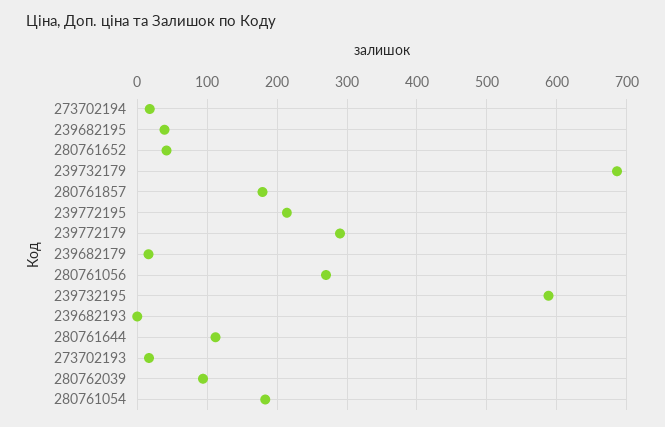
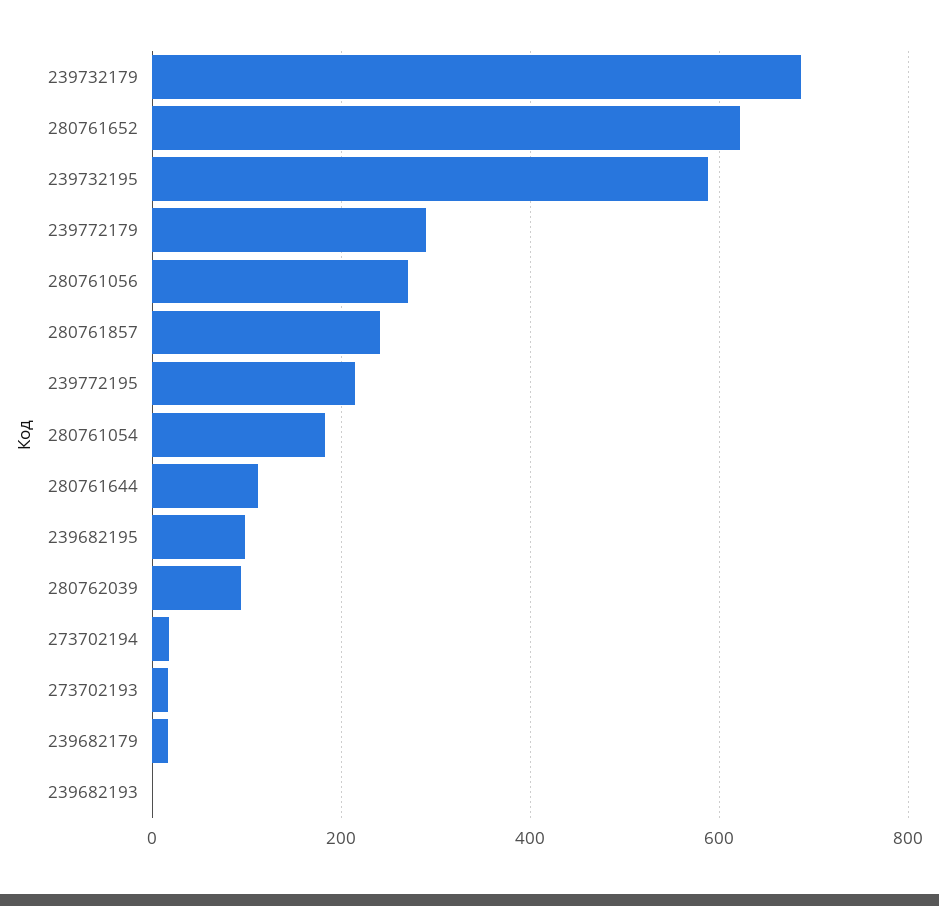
239682195: 40 -> 100
280761652: 40 -> 620
280761857: 180 -> 240

